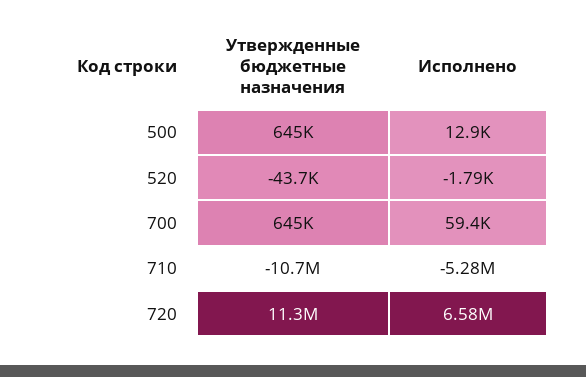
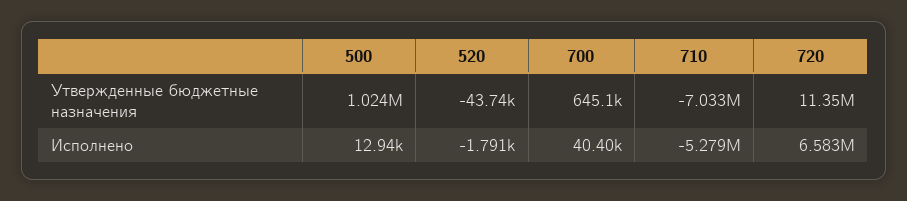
Утвержденные бюджетные назначения, 500: 645000 -> 1024000
Исполнено, 700: 59400 -> 40400
Утвержденные бюджетные назначения, 710: -10700000 -> -7033000

